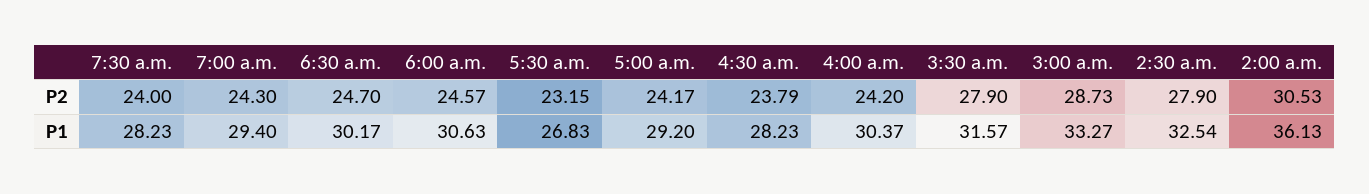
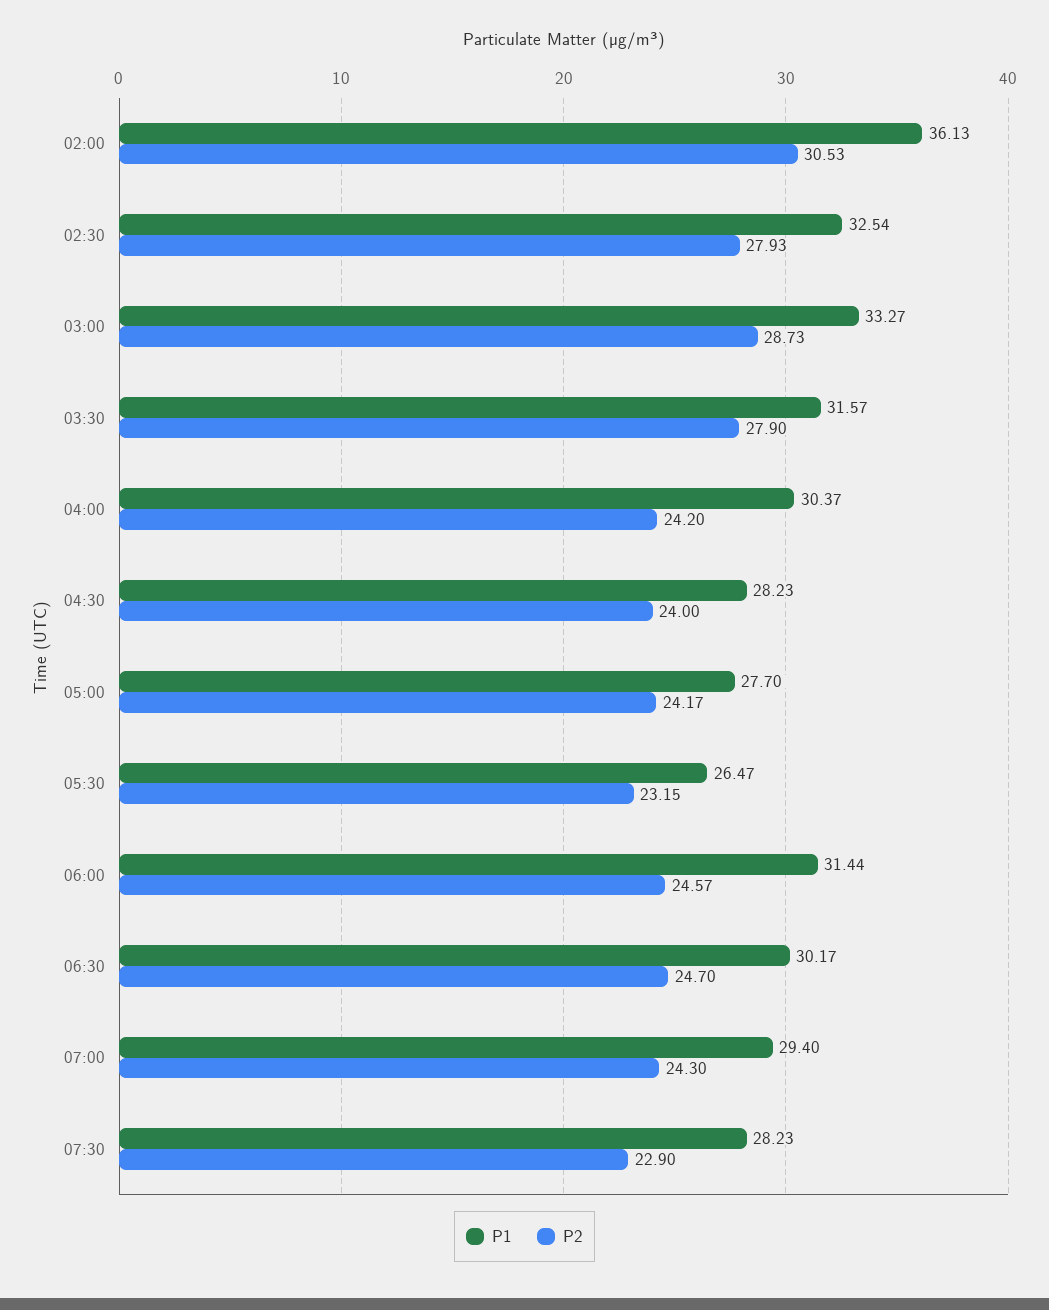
P2, 7:30 a.m.: 24 -> 22.9
P2, 4:30 a.m.: 23.79 -> 24
P2, 2:30 a.m.: 27.9 -> 27.93
P1, 6:00 a.m.: 30.63 -> 31.44
P1, 5:30 a.m.: 26.83 -> 26.47
P1, 5:00 a.m.: 29.2 -> 27.7

